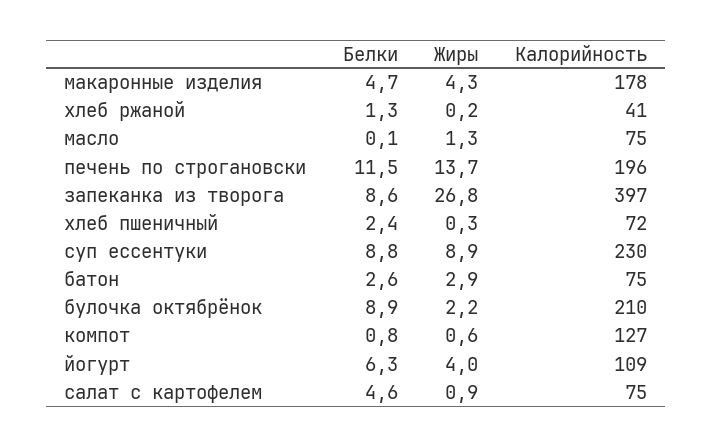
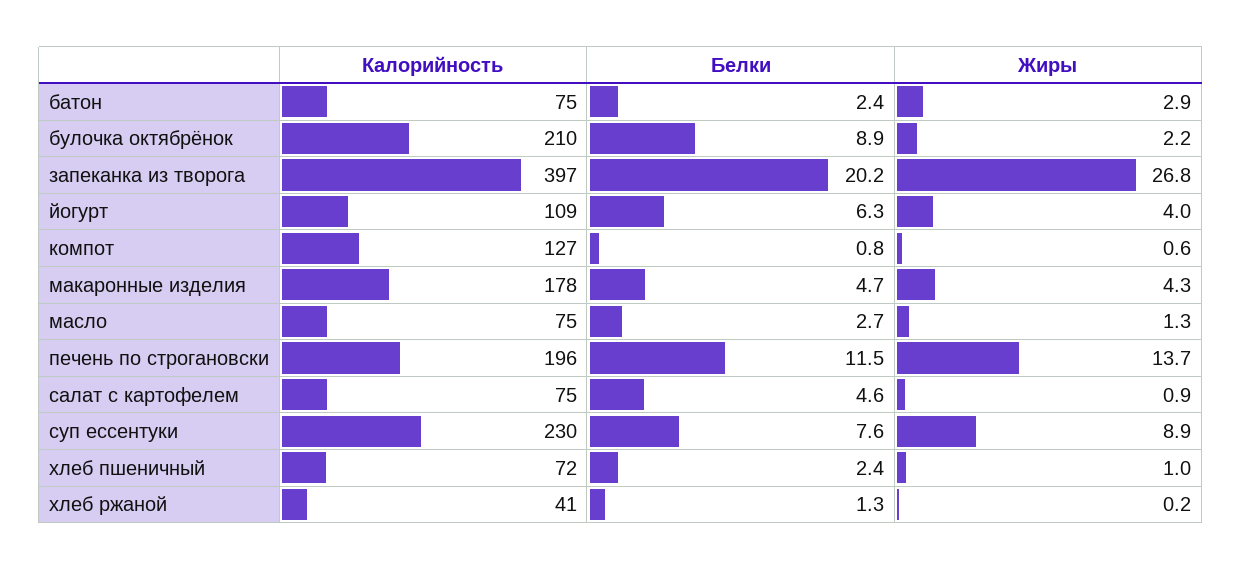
Белки, масло: 0.1 -> 2.7
Белки, запеканка из творога: 8.6 -> 20.2
Жиры, хлеб пшеничный: 0.3 -> 1
Белки, суп ессентуки: 8.8 -> 7.6
Белки, батон: 2.6 -> 2.4

